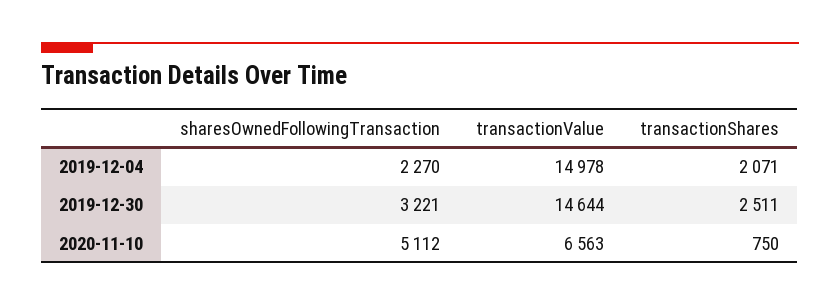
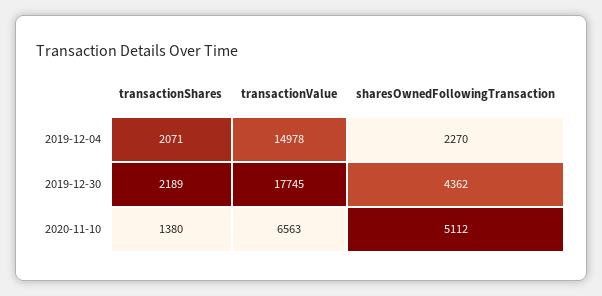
sharesOwnedFollowingTransaction, 2019-12-30: 3221 -> 4362
transactionValue, 2019-12-30: 14644 -> 17745
transactionShares, 2019-12-30: 2511 -> 2189
transactionShares, 2020-11-10: 750 -> 1380

